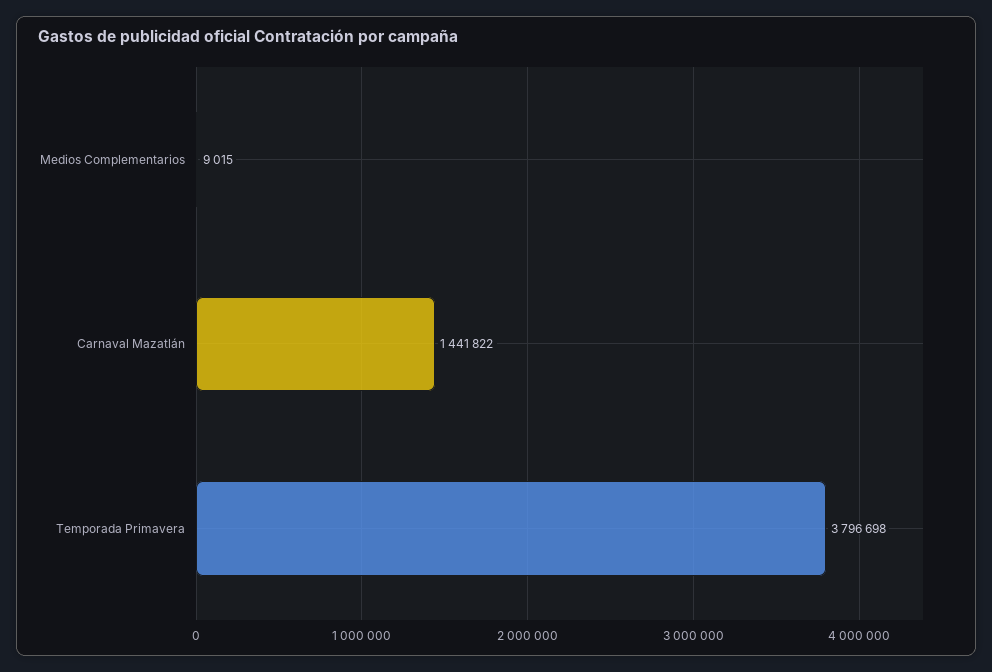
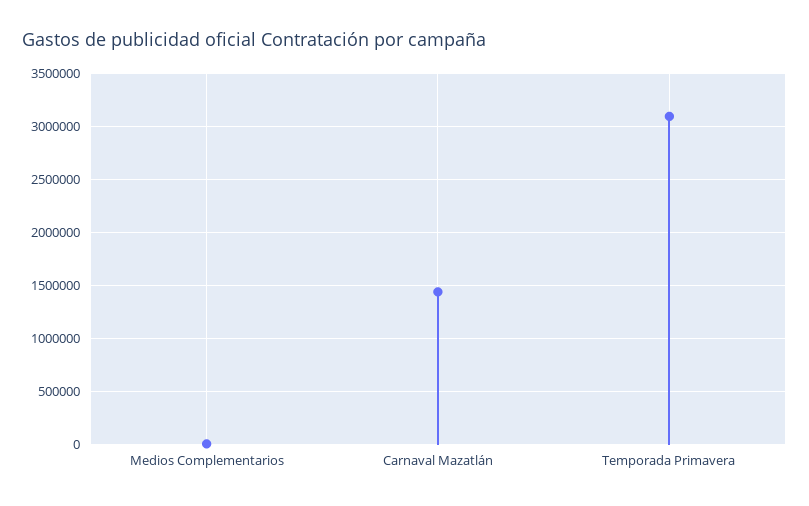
Temporada Primavera: 3796698 -> 3100000

